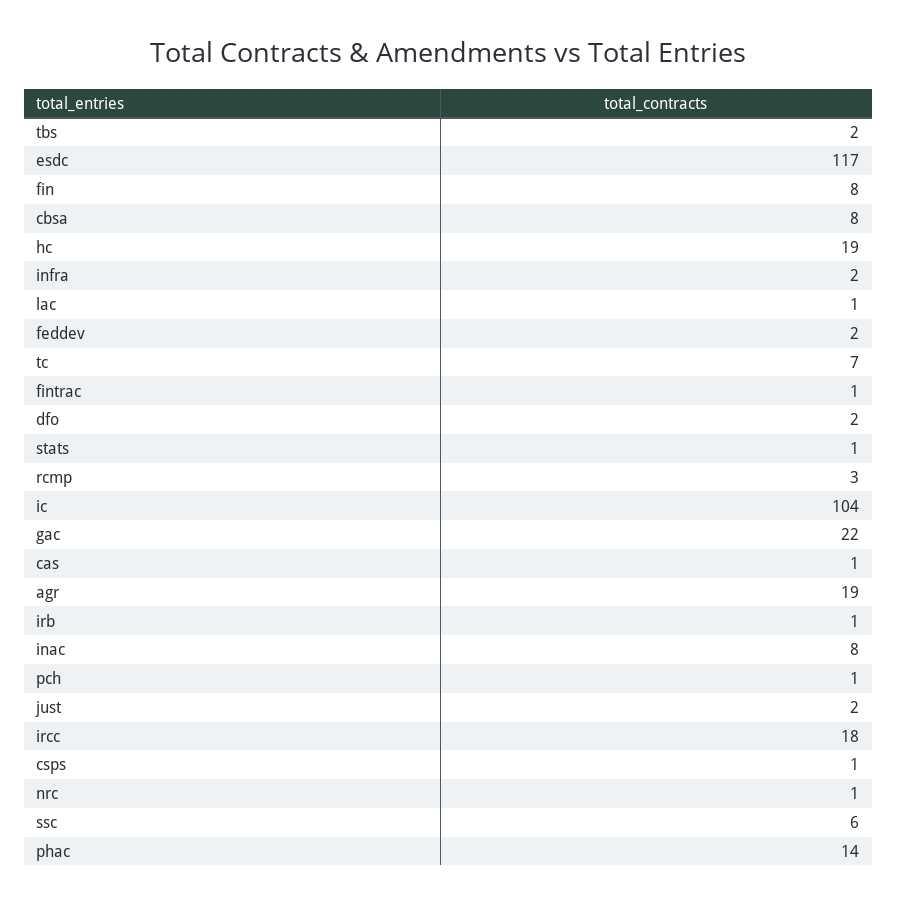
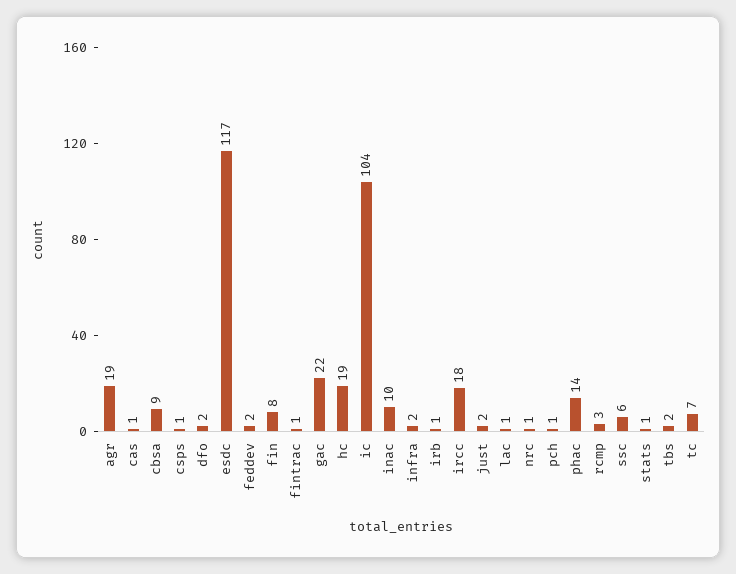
cbsa: 8 -> 9
inac: 8 -> 10

